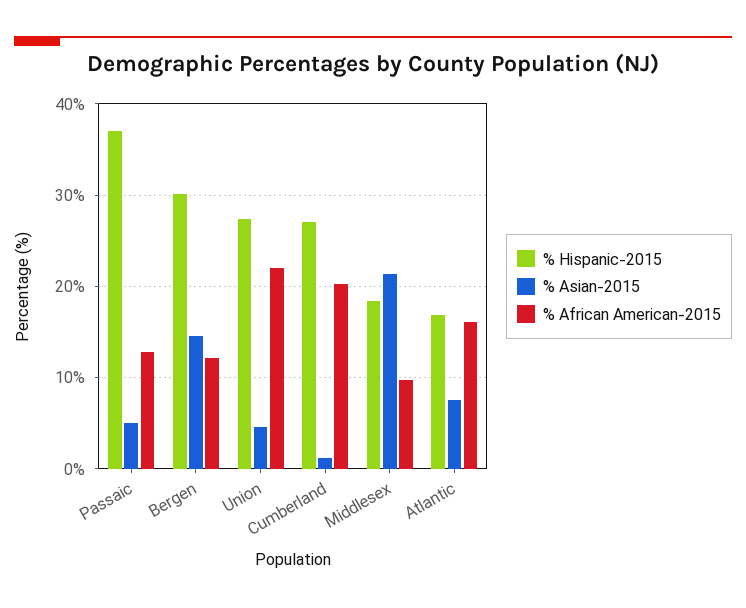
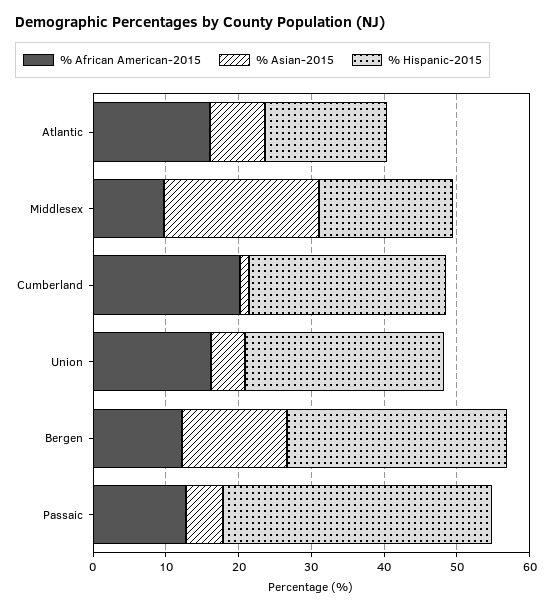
% African American-2015, Union: 22 -> 16

